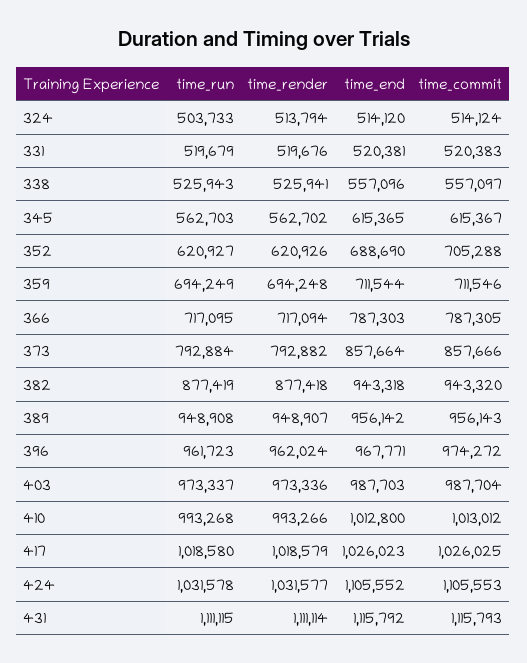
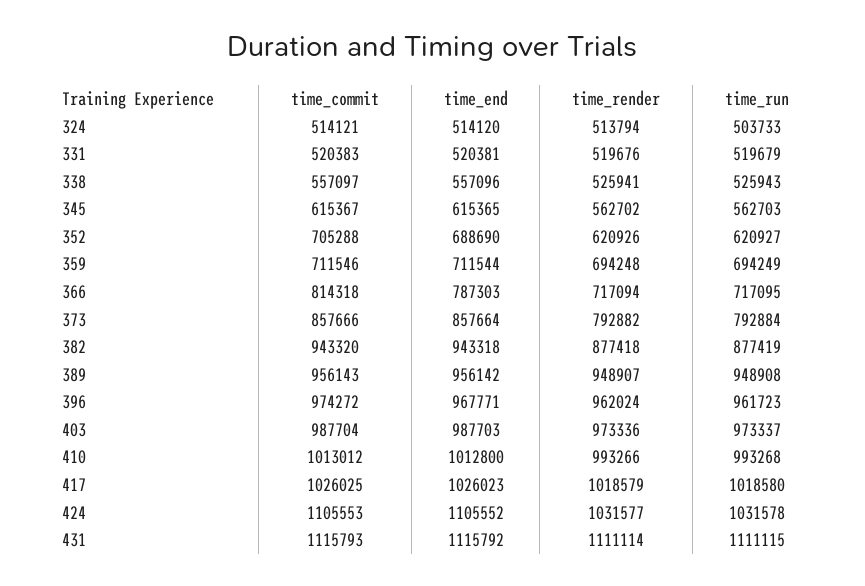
time_commit, 324: 514124 -> 514121
time_commit, 366: 787305 -> 814318

